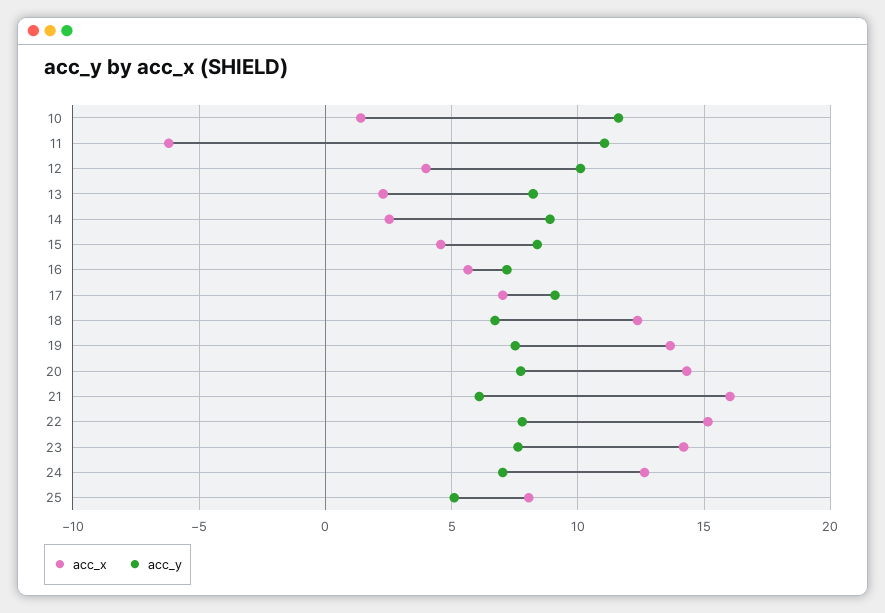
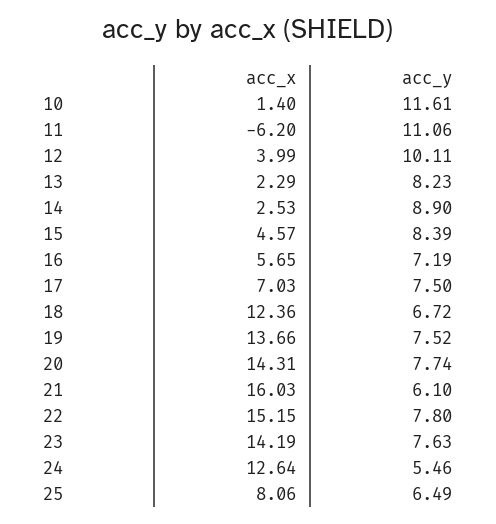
acc_y, 17: 9 -> 7.5
acc_y, 24: 7 -> 5.46
acc_y, 25: 5 -> 6.49

